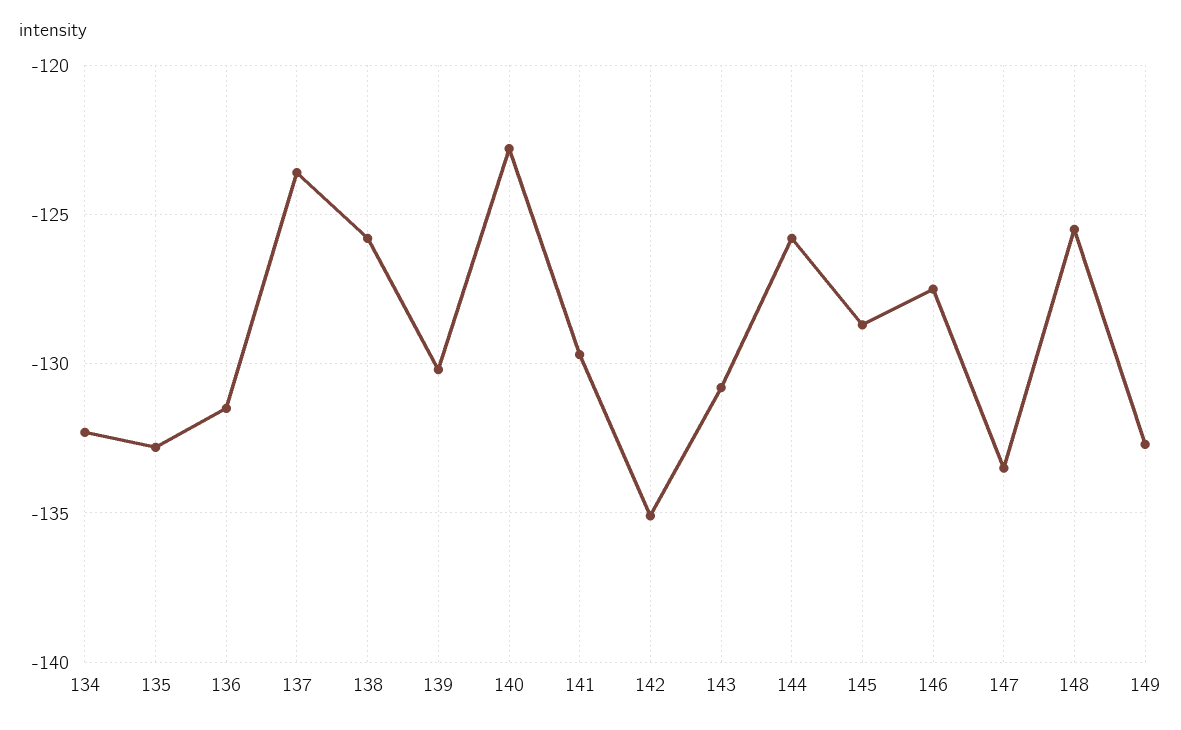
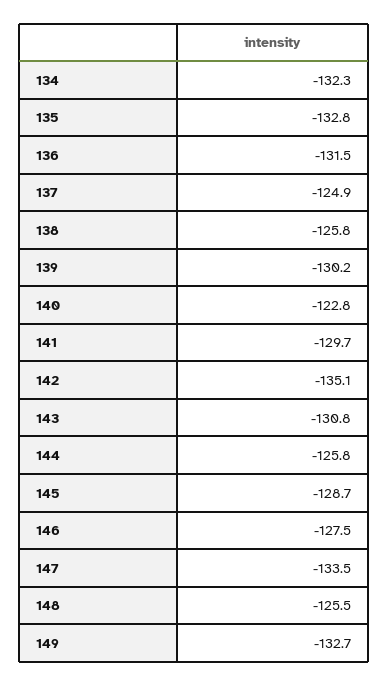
137: -123.5 -> -124.9

